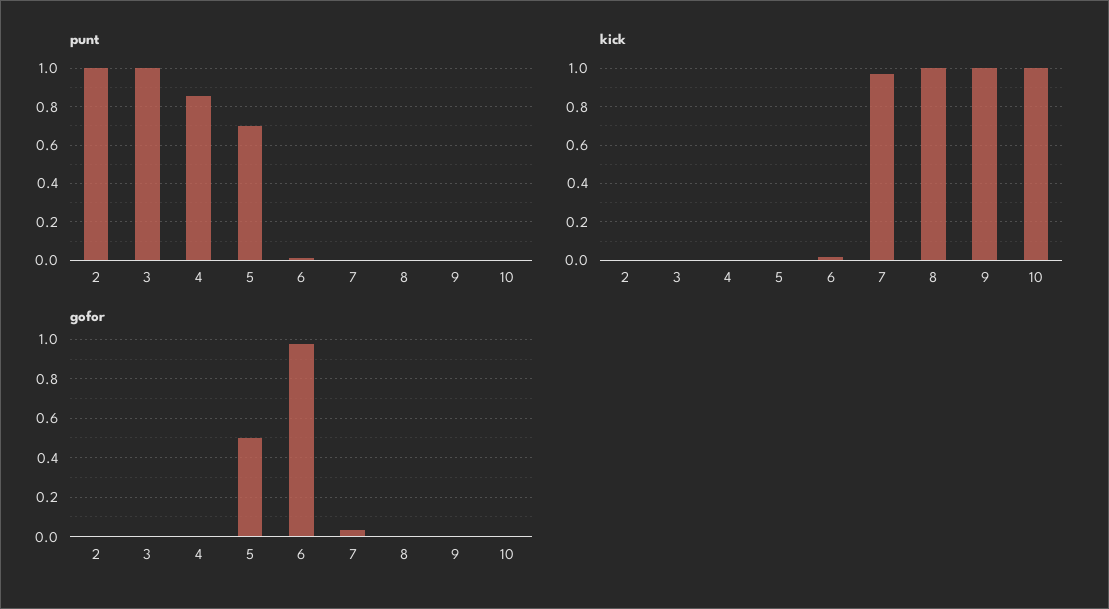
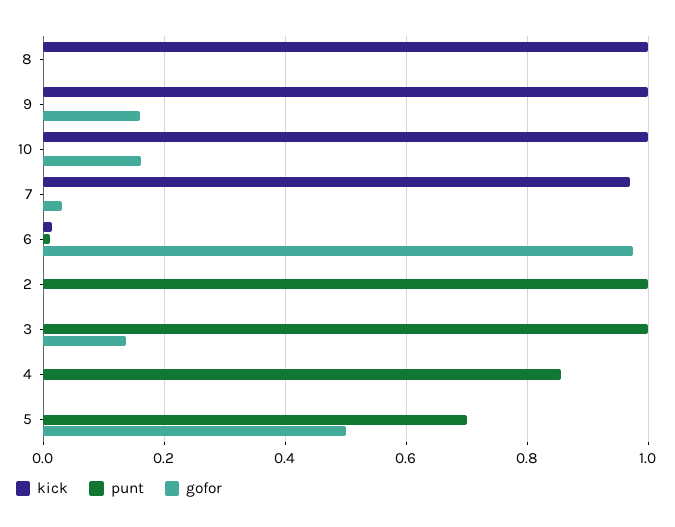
gofor, 3: 0 -> 0.14
gofor, 9: 0 -> 0.16
gofor, 10: 0 -> 0.16

